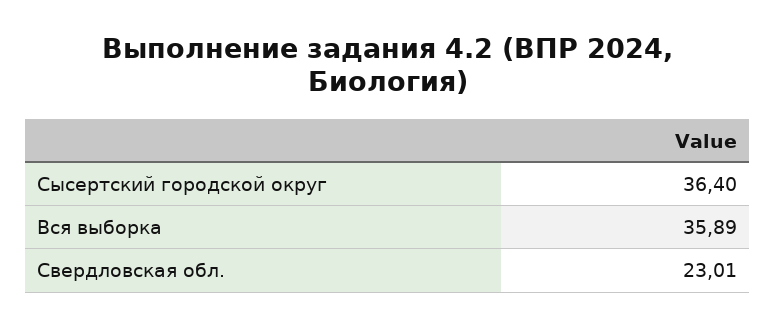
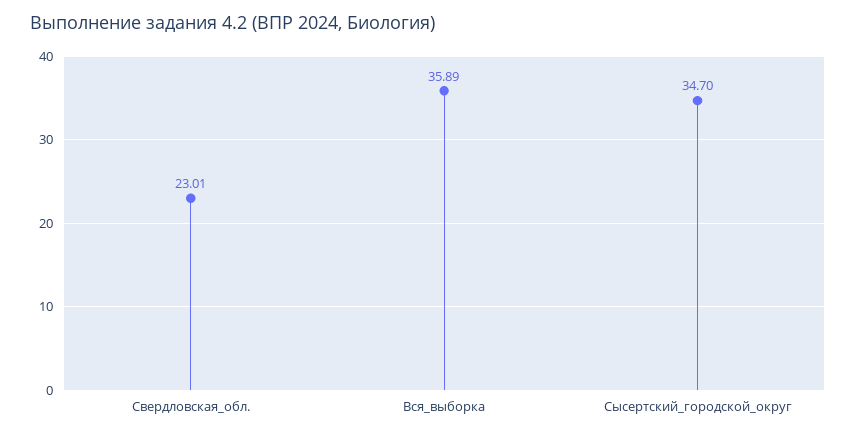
Сысертский городской округ: 36.4 -> 34.7

